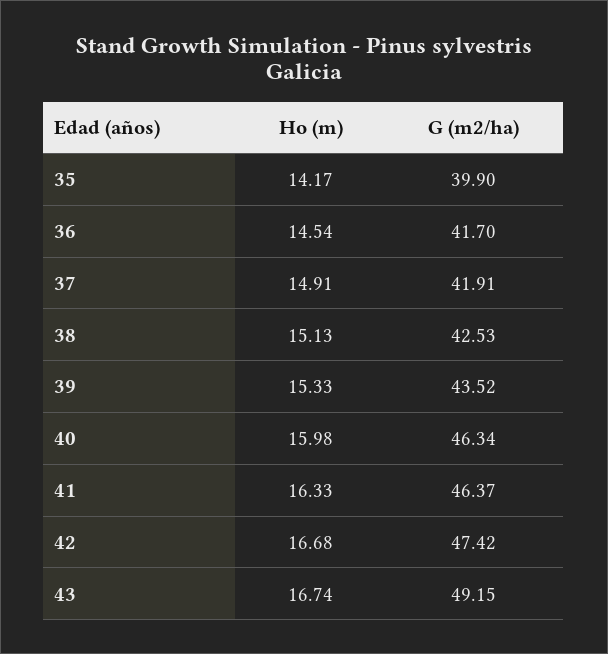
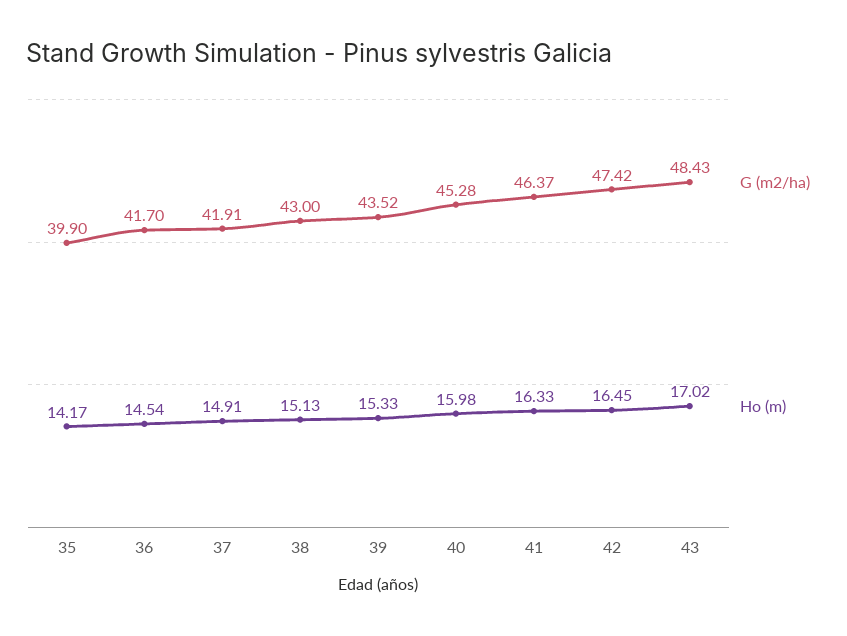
G (m2/ha), 38: 42.53 -> 43
G (m2/ha), 40: 46.34 -> 45.28
Ho (m), 42: 16.68 -> 16.45
Ho (m), 43: 16.74 -> 17.02
G (m2/ha), 43: 49.15 -> 48.43

